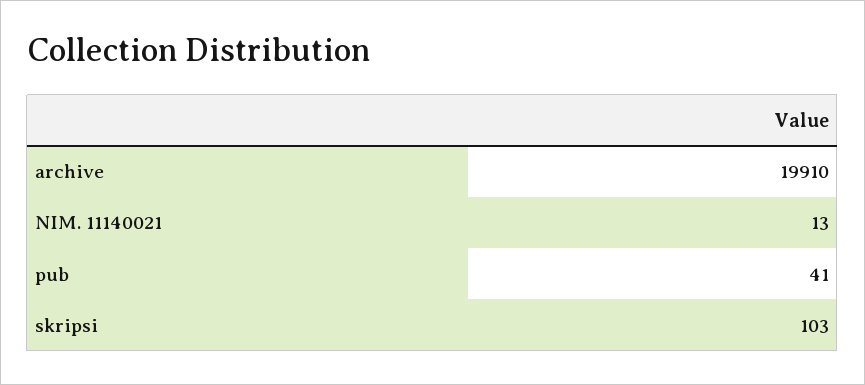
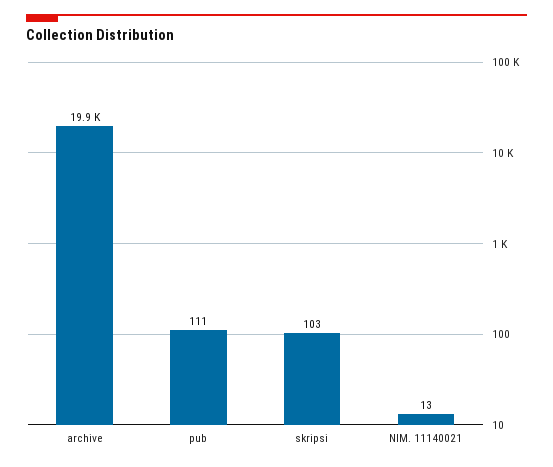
pub: 41 -> 111

